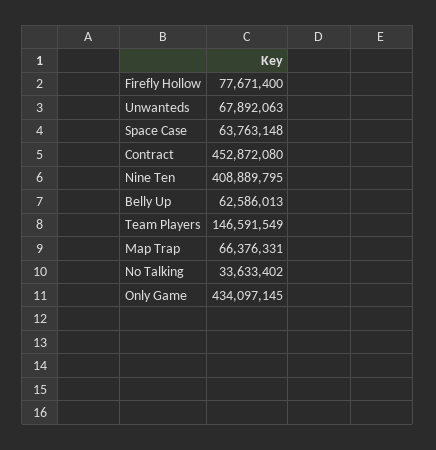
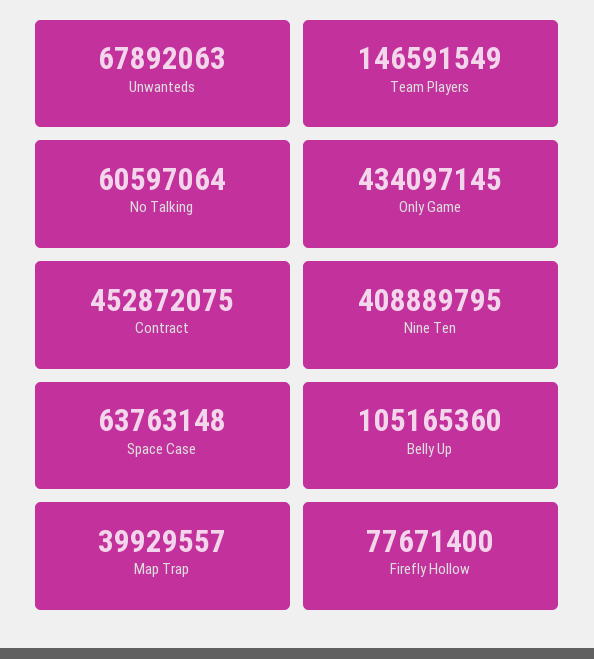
Contract: 452872080 -> 452872075
Belly Up: 62586013 -> 105165360
Map Trap: 66376331 -> 39929557
No Talking: 33633402 -> 60597064

